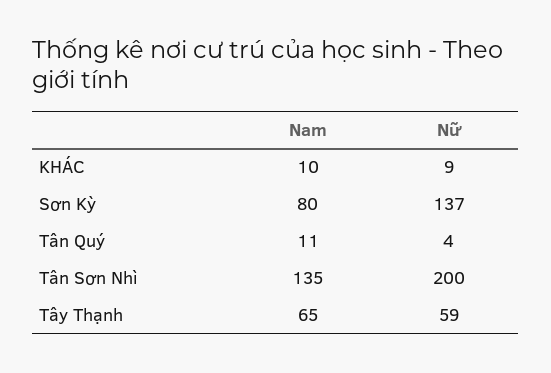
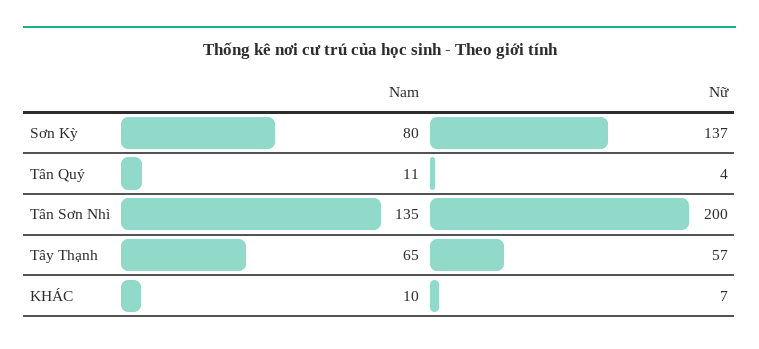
Nữ, KHÁC: 9 -> 7
Nữ, Tây Thạnh: 59 -> 57

